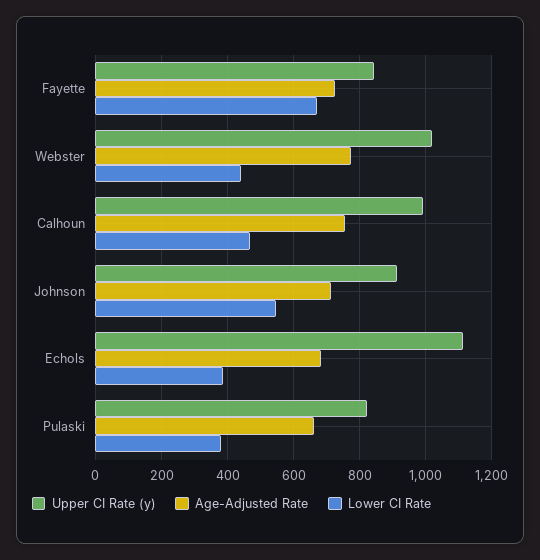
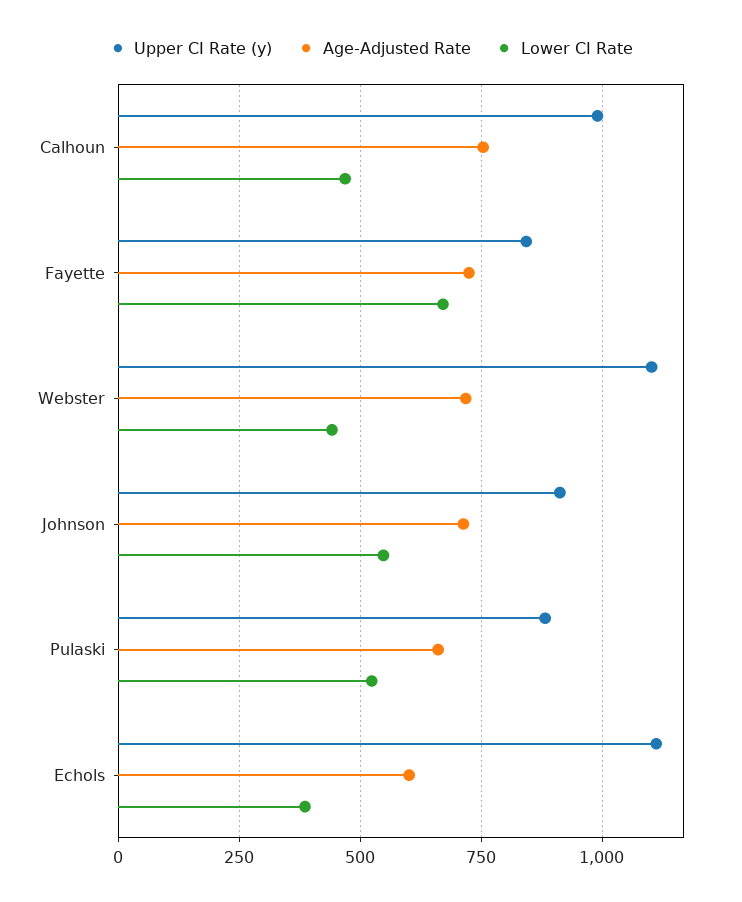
Upper CI Rate (y), Webster: 1020 -> 1100
Age-Adjusted Rate, Webster: 780 -> 725
Age-Adjusted Rate, Echols: 680 -> 600
Upper CI Rate (y), Pulaski: 820 -> 875
Lower CI Rate, Pulaski: 380 -> 525

